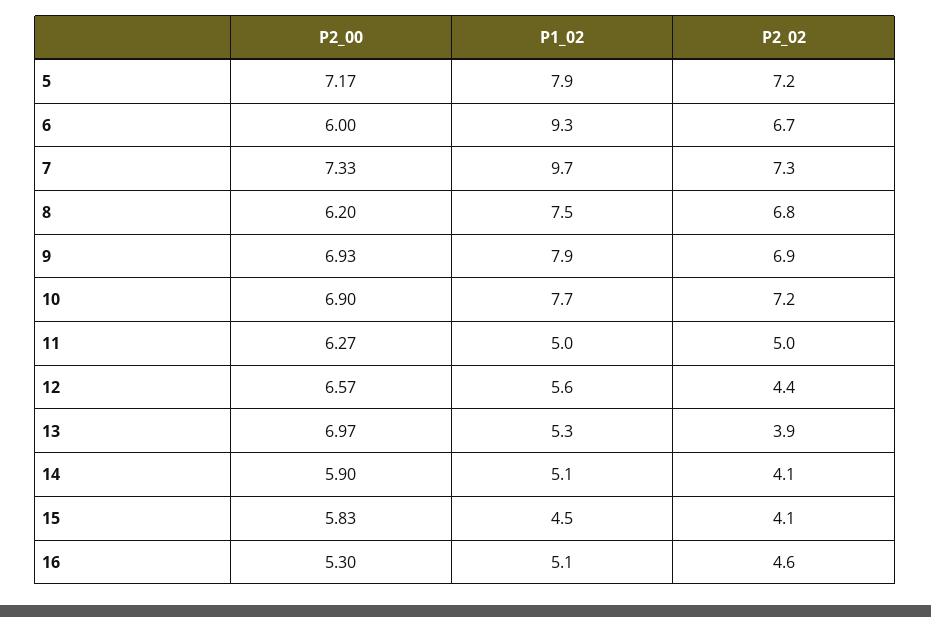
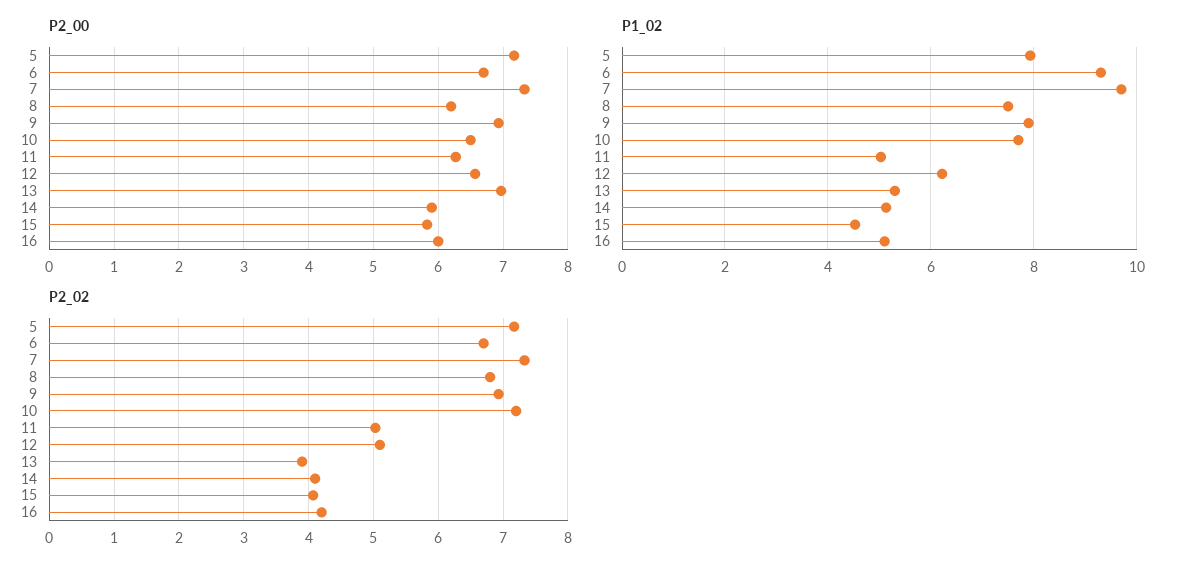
P2_00, 6: 6 -> 6.7
P2_00, 10: 6.9 -> 6.5
P1_02, 12: 5.6 -> 6.2
P2_02, 12: 4.4 -> 5.1
P2_00, 16: 5.3 -> 6
P2_02, 16: 4.6 -> 4.2

